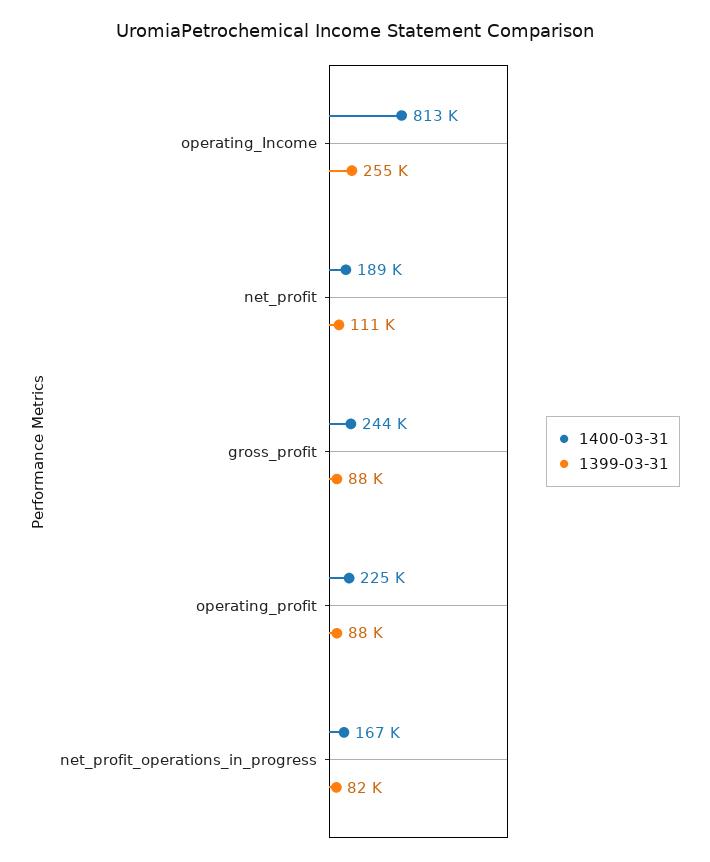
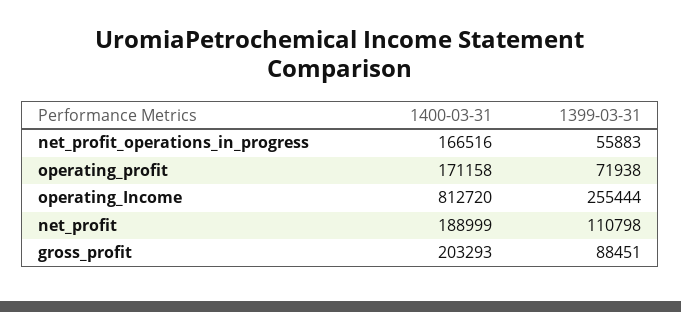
1400-03-31, gross_profit: 244000 -> 203293
1400-03-31, operating_profit: 225000 -> 171158
1399-03-31, operating_profit: 88000 -> 71938
1399-03-31, net_profit_operations_in_progress: 82000 -> 55883

